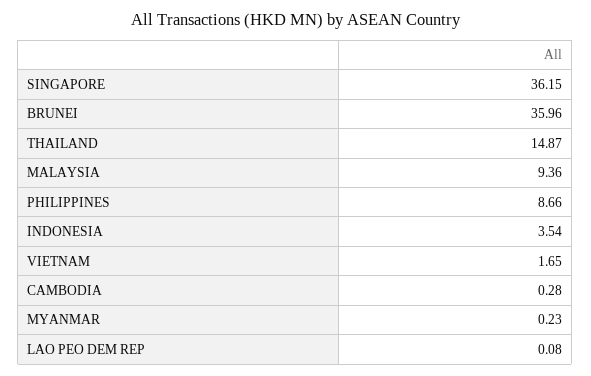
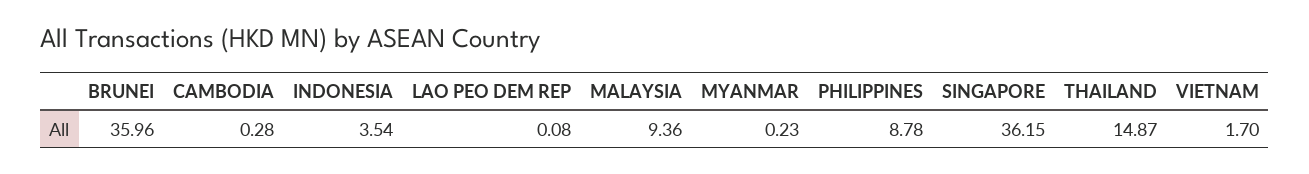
PHILIPPINES: 8.66 -> 8.78
VIETNAM: 1.65 -> 1.7

